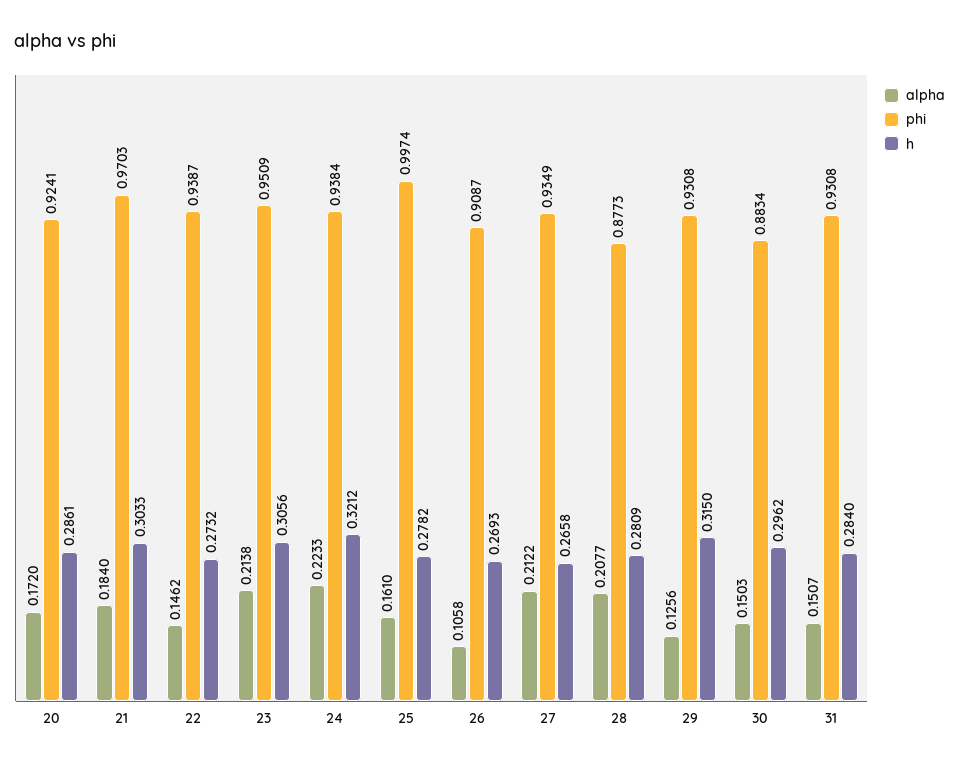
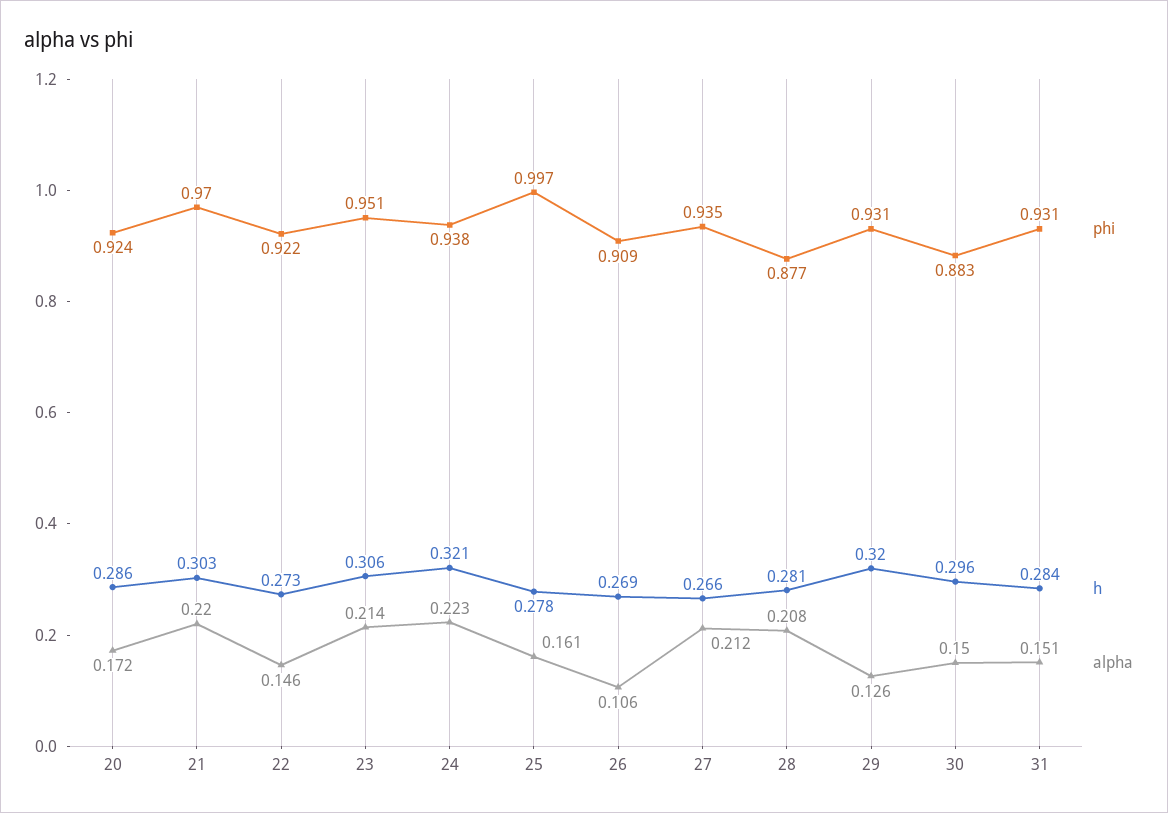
alpha, 21: 0.184 -> 0.22
phi, 22: 0.9387 -> 0.922
h, 29: 0.315 -> 0.32

